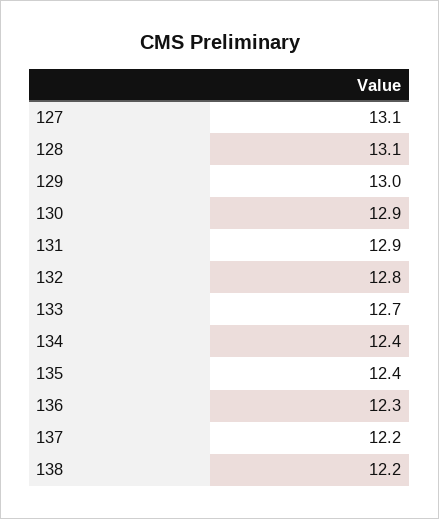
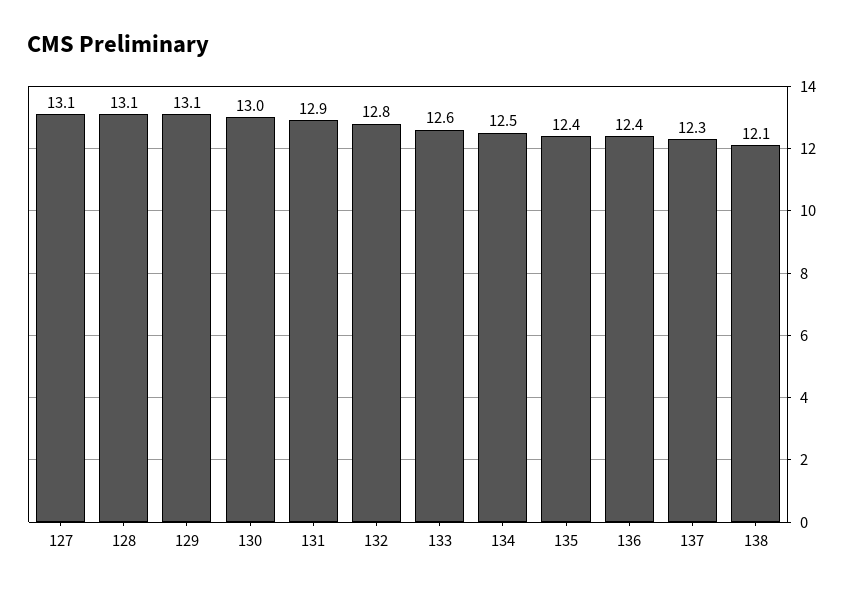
129: 13 -> 13.1
130: 12.9 -> 13
133: 12.7 -> 12.6
134: 12.4 -> 12.5
136: 12.3 -> 12.4
137: 12.2 -> 12.3
138: 12.2 -> 12.1

